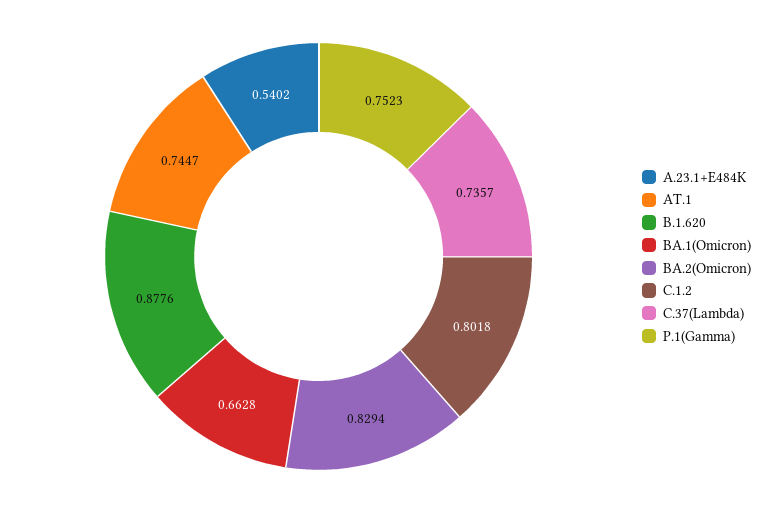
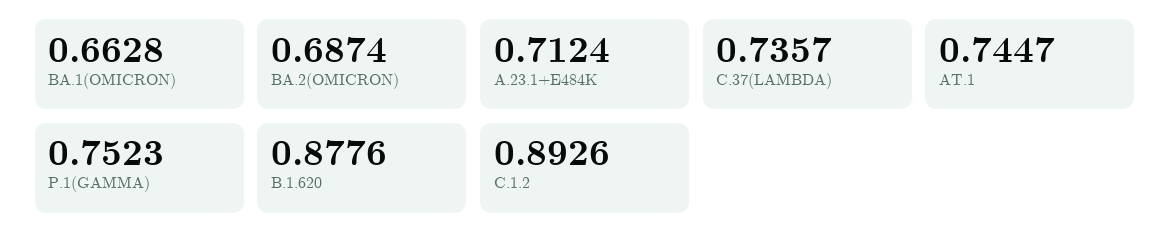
A.23.1+E484K: 0.5402 -> 0.7124
BA.2(Omicron): 0.8294 -> 0.6874
C.1.2: 0.8018 -> 0.8926

